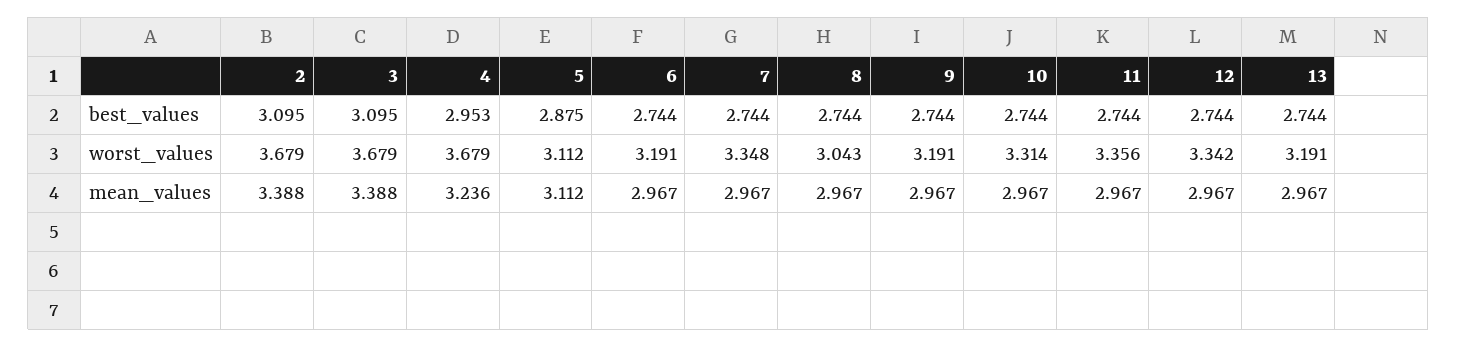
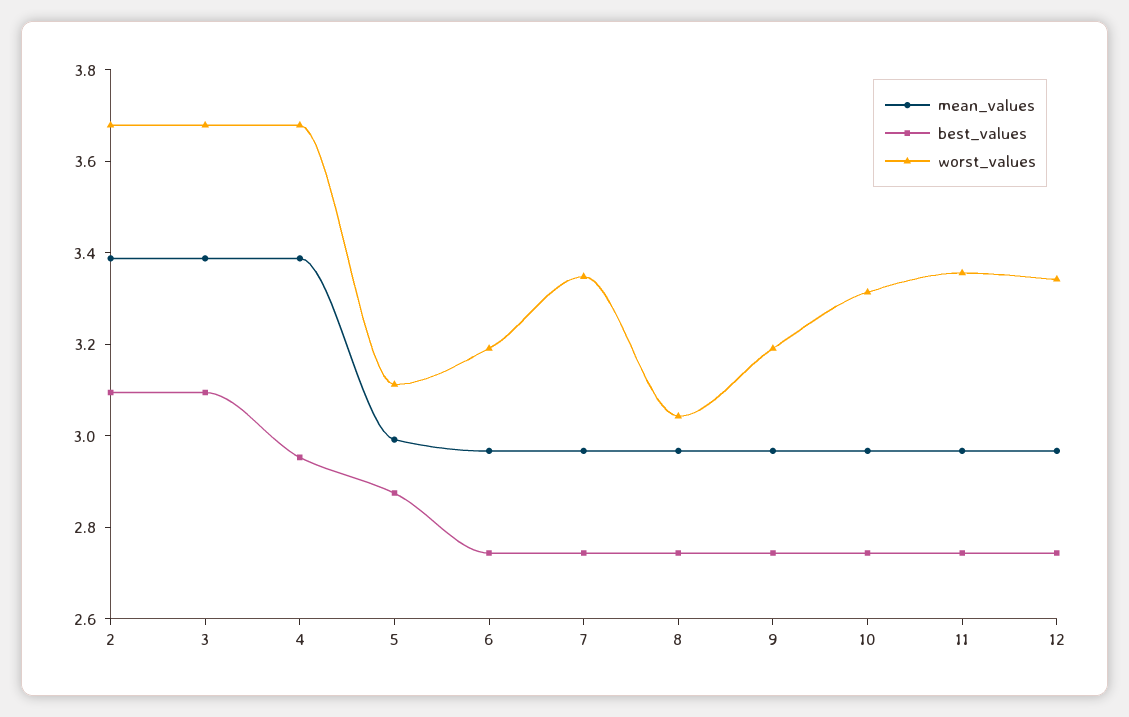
best_values, 13: 2.744 -> none
worst_values, 13: 3.191 -> none
mean_values, 4: 3.236 -> 3.4
mean_values, 5: 3.112 -> 3
mean_values, 13: 2.967 -> none

